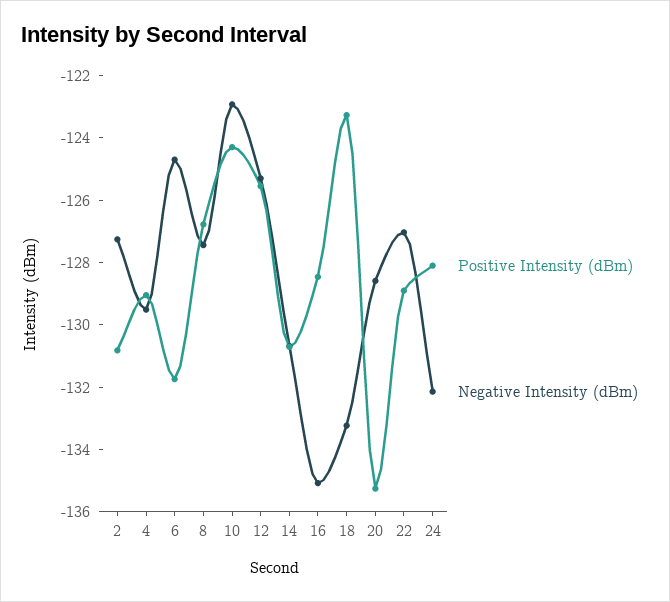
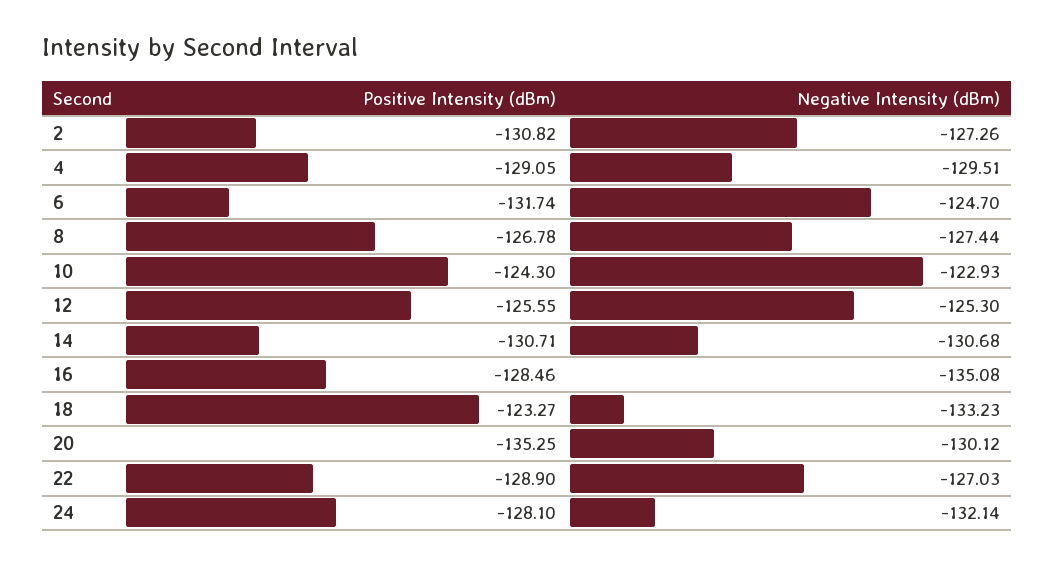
Negative Intensity (dBm), 20: -128.5 -> -130.12

